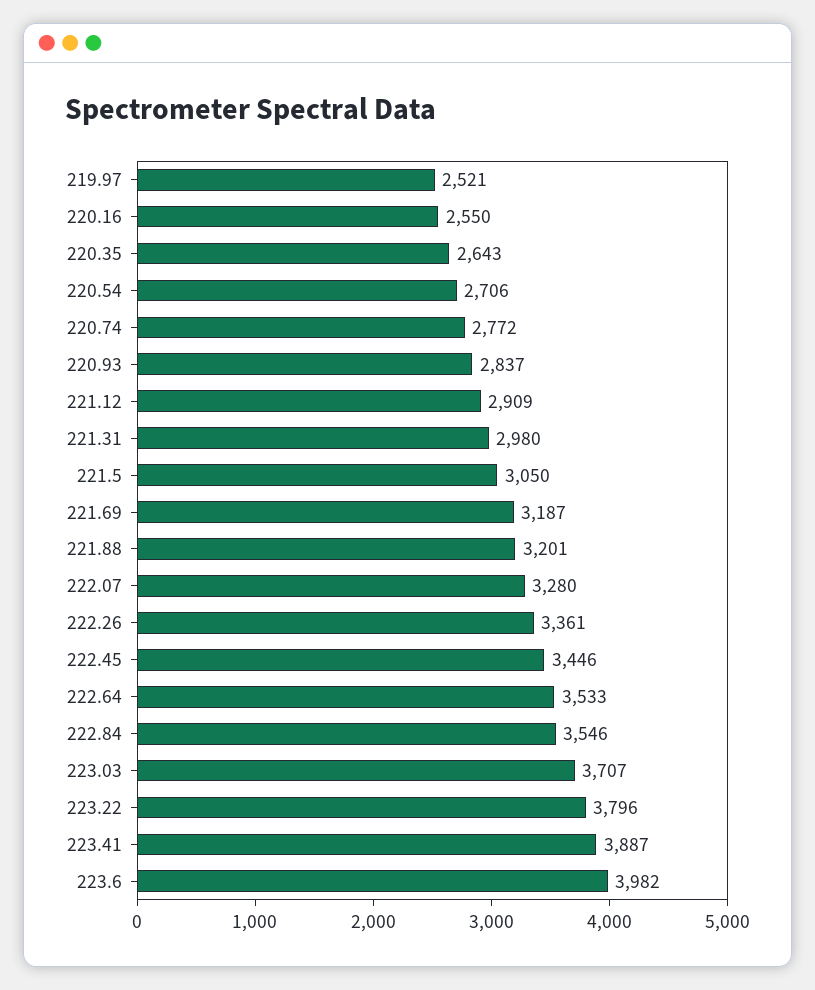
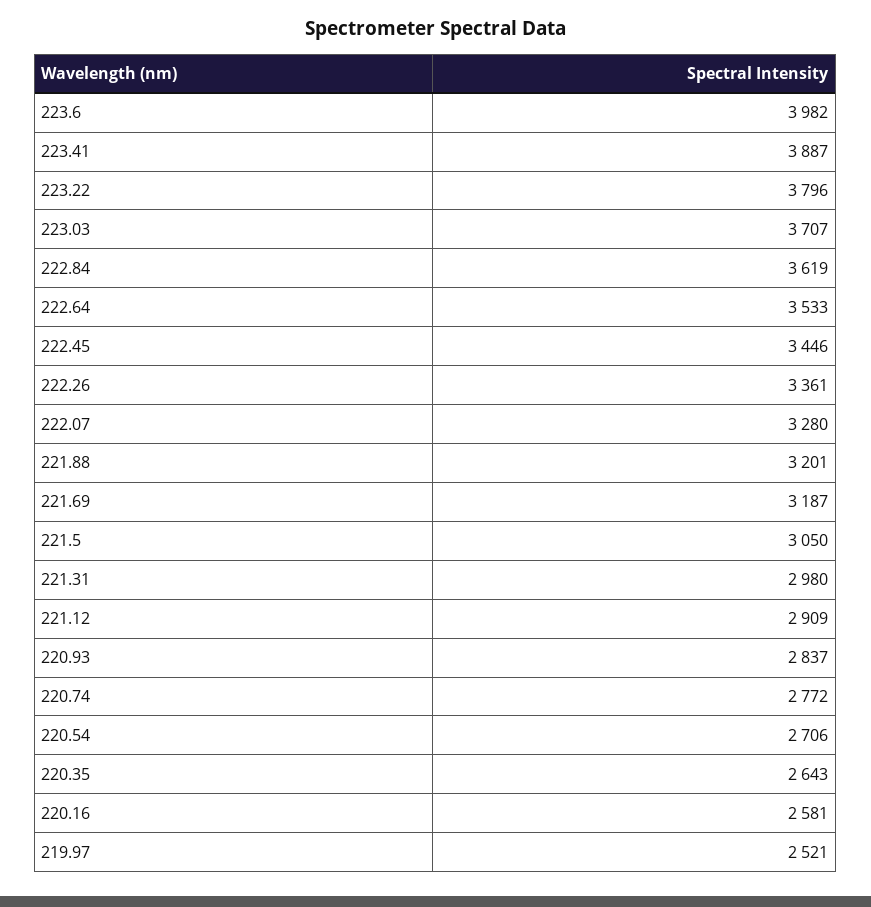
220.16: 2550 -> 2581
222.84: 3546 -> 3619

